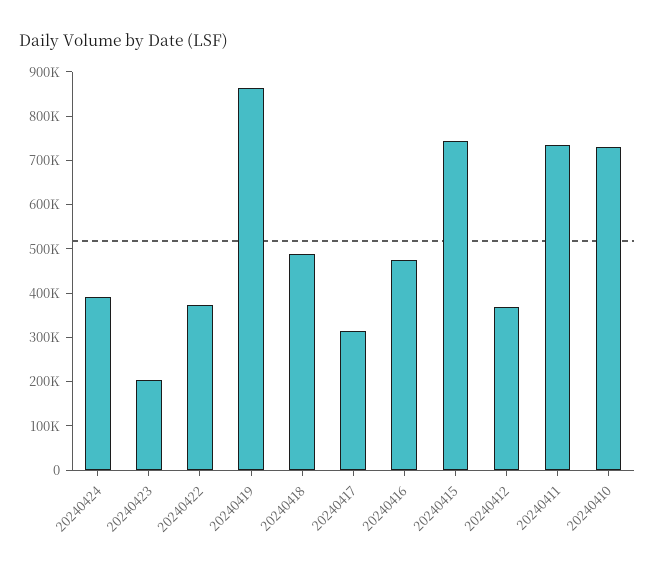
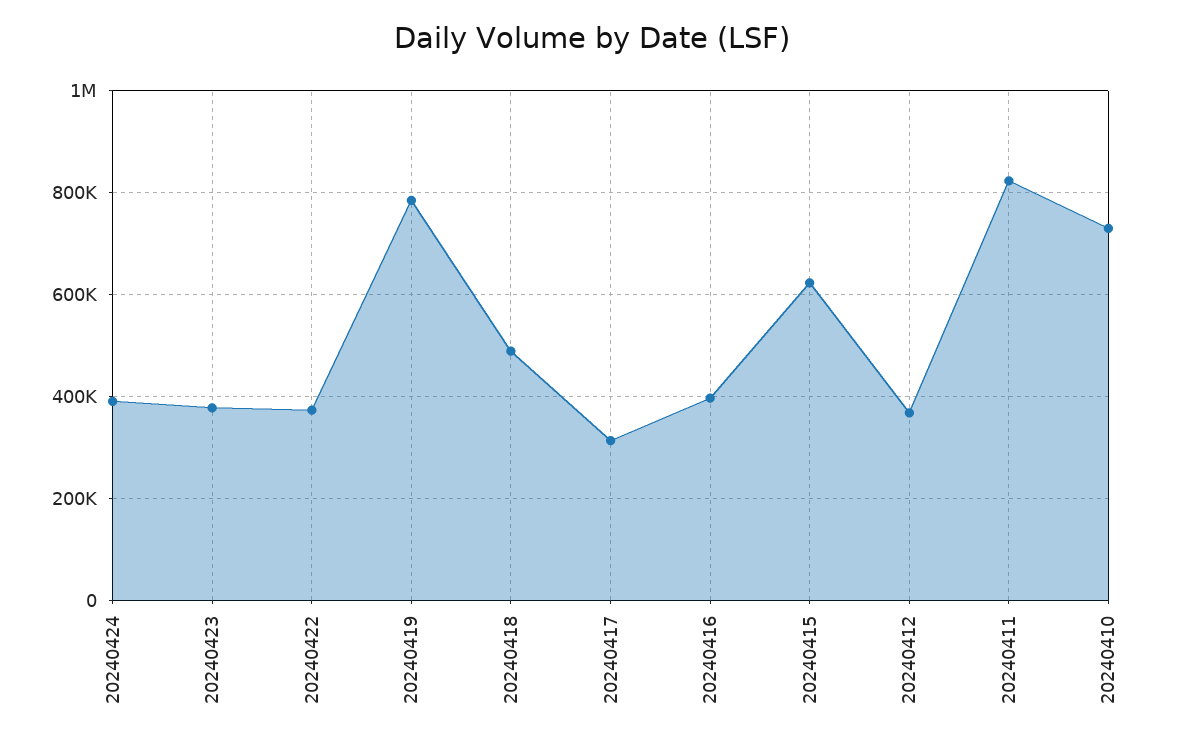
20240423: 200000 -> 380000
20240419: 860000 -> 780000
20240416: 480000 -> 400000
20240415: 740000 -> 620000
20240411: 740000 -> 820000

